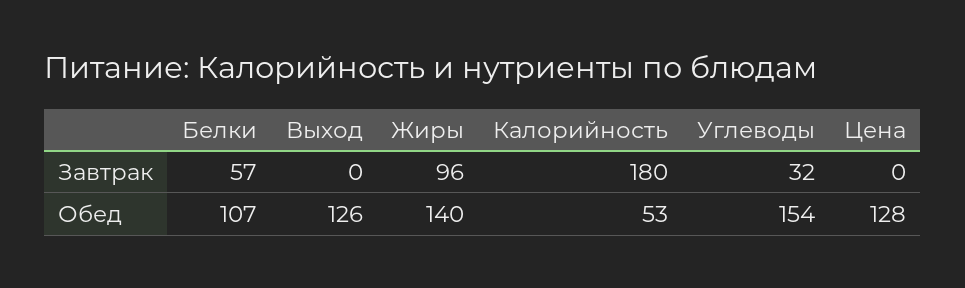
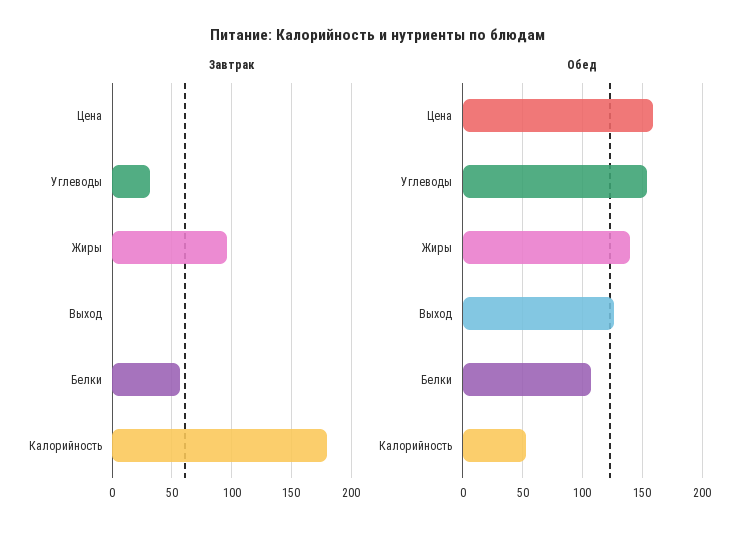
Обед, Цена: 128 -> 160

